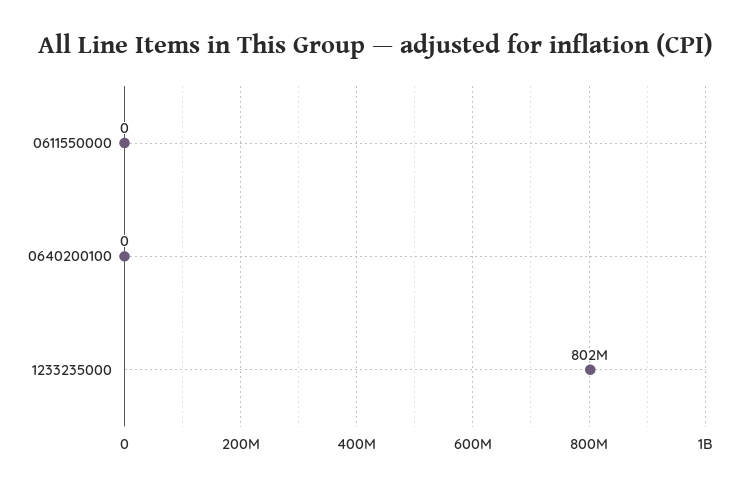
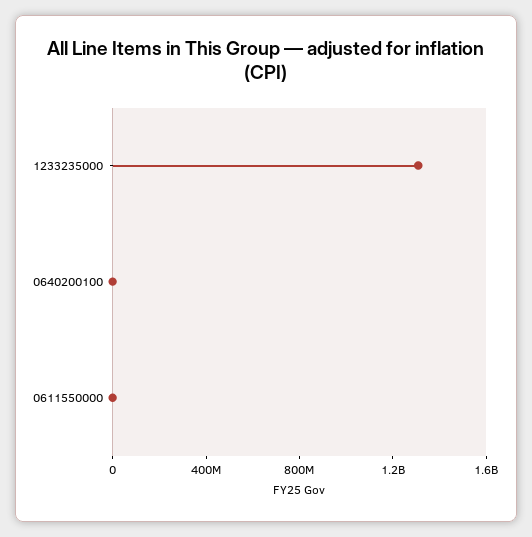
1233235000: 802000000 -> 1300000000

